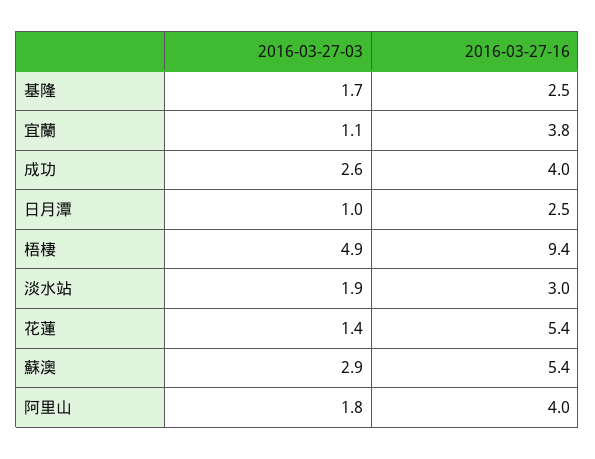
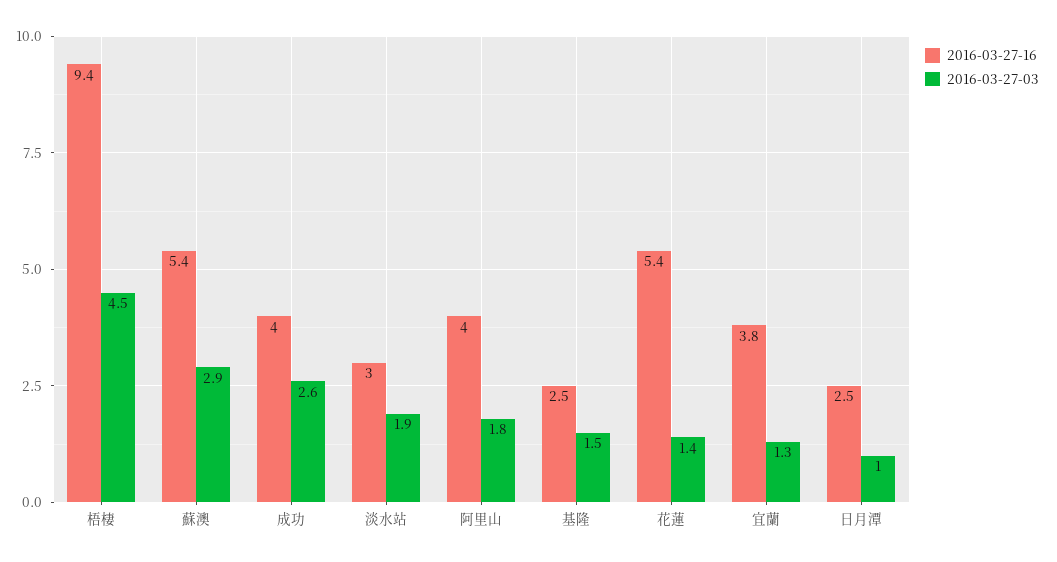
2016-03-27-03, 基隆: 1.7 -> 1.5
2016-03-27-03, 宜蘭: 1.1 -> 1.3
2016-03-27-03, 梧棲: 4.9 -> 4.5

